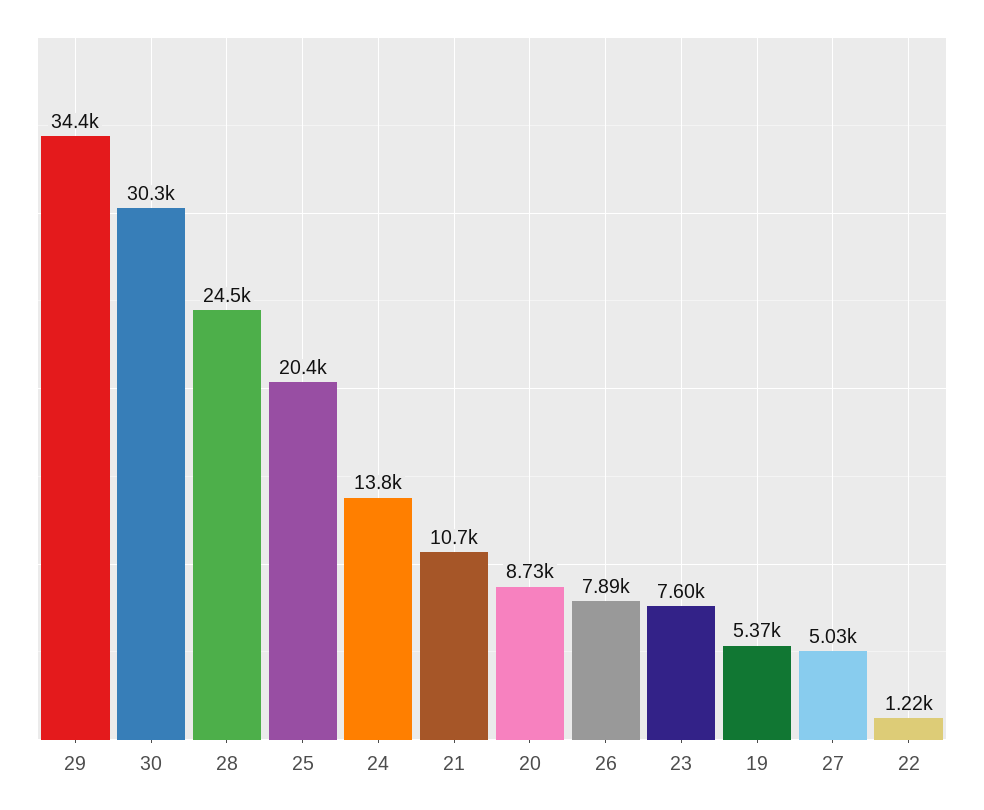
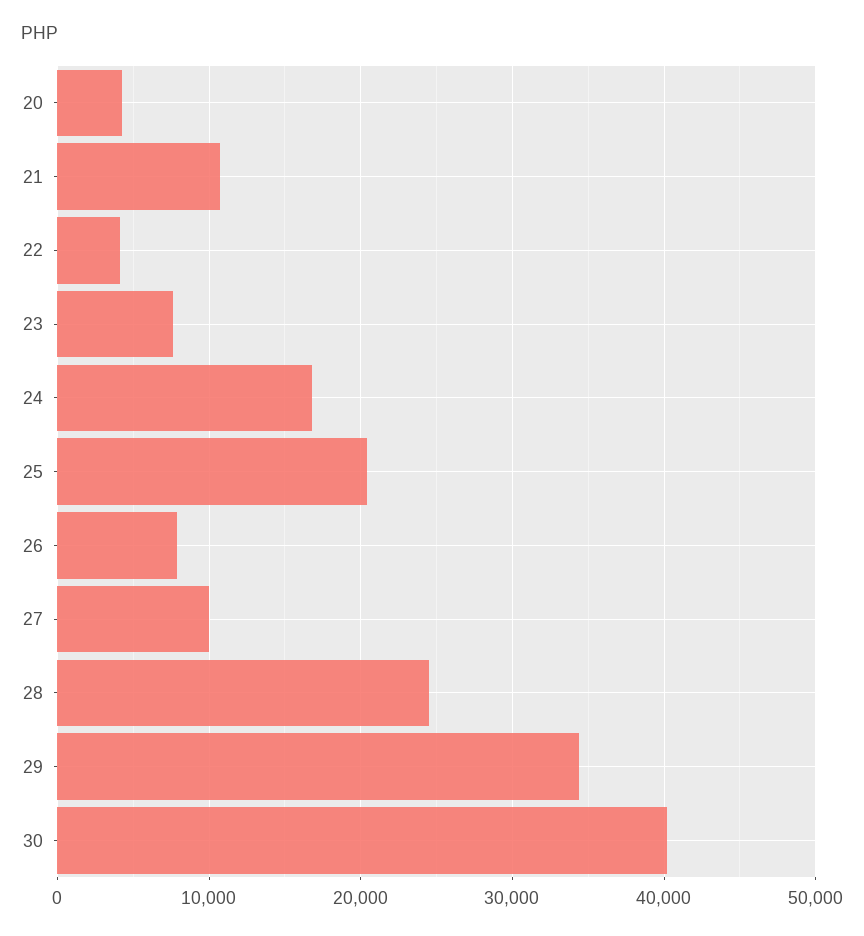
30: 30300 -> 40000
24: 13800 -> 17000
20: 8730 -> 4000
19: 5370 -> none
27: 5030 -> 10000
22: 1220 -> 4000

